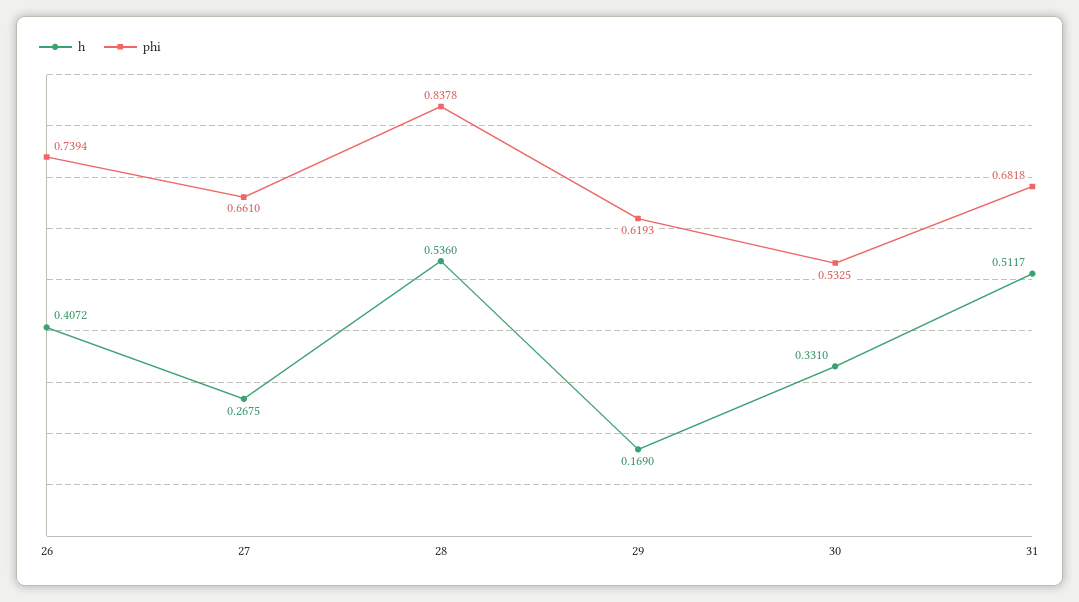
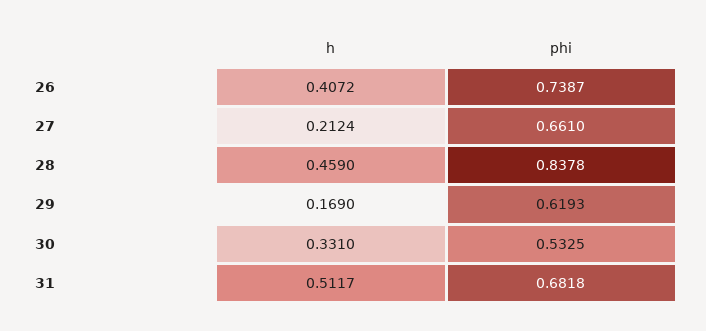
phi, 26: 0.7394 -> 0.7387
h, 27: 0.2675 -> 0.2124
h, 28: 0.536 -> 0.459

